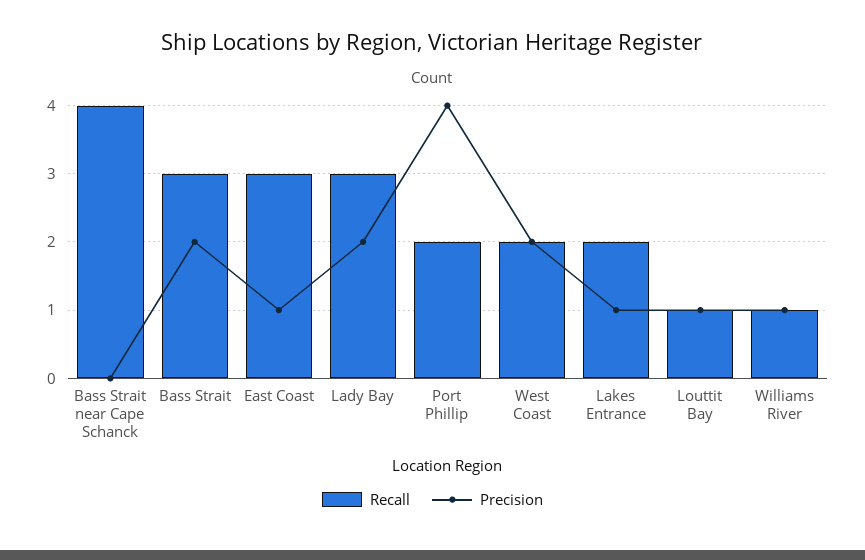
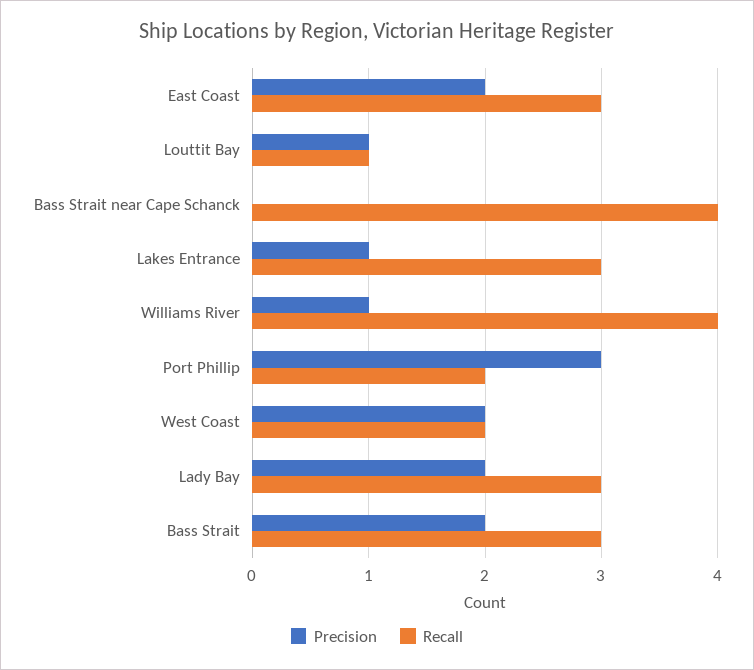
Precision, East Coast: 1 -> 2
Precision, Port Phillip: 4 -> 3
Recall, Lakes Entrance: 2 -> 3
Recall, Williams River: 1 -> 4

